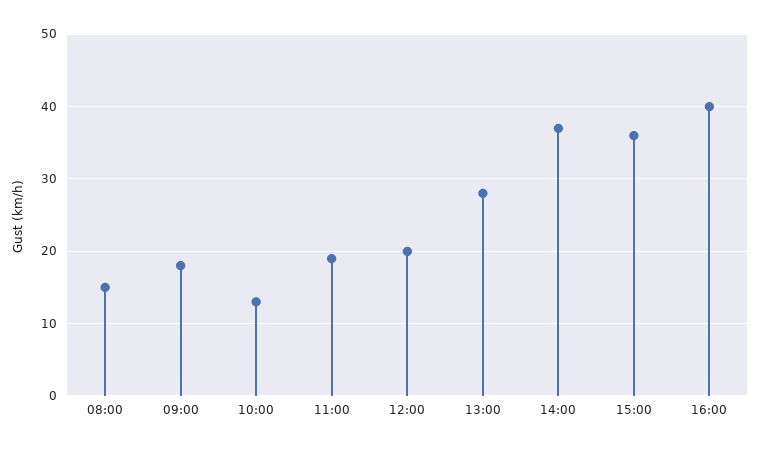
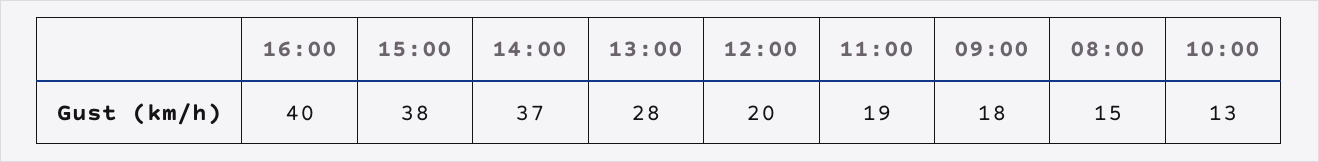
15:00: 36 -> 38

